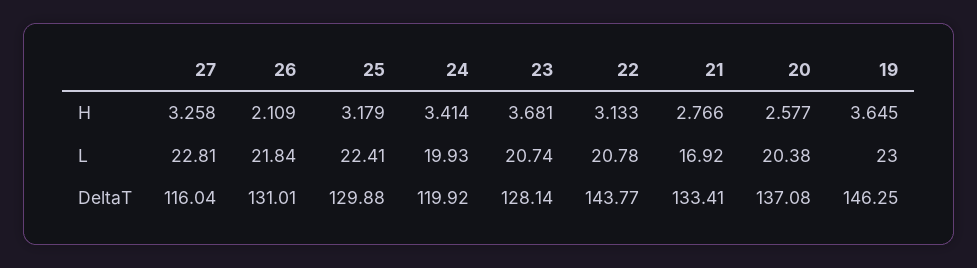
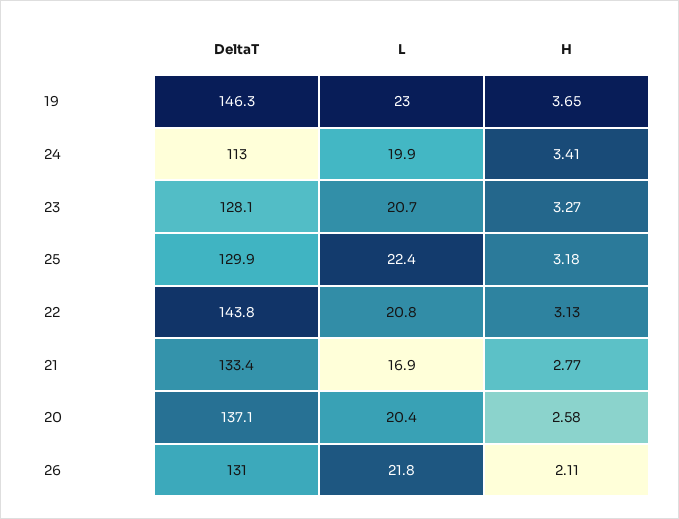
27, H: 3.258 -> none
23, H: 3.681 -> 3.27
27, L: 22.81 -> none
27, DeltaT: 116.04 -> none
24, DeltaT: 119.92 -> 113

